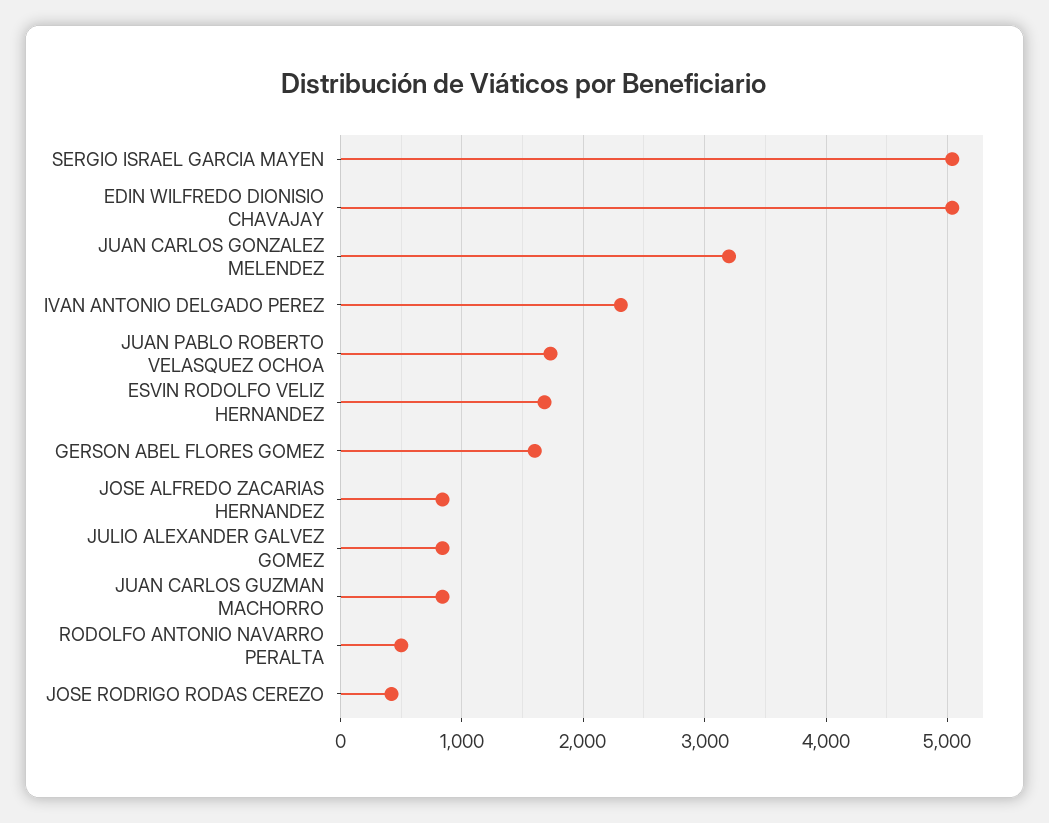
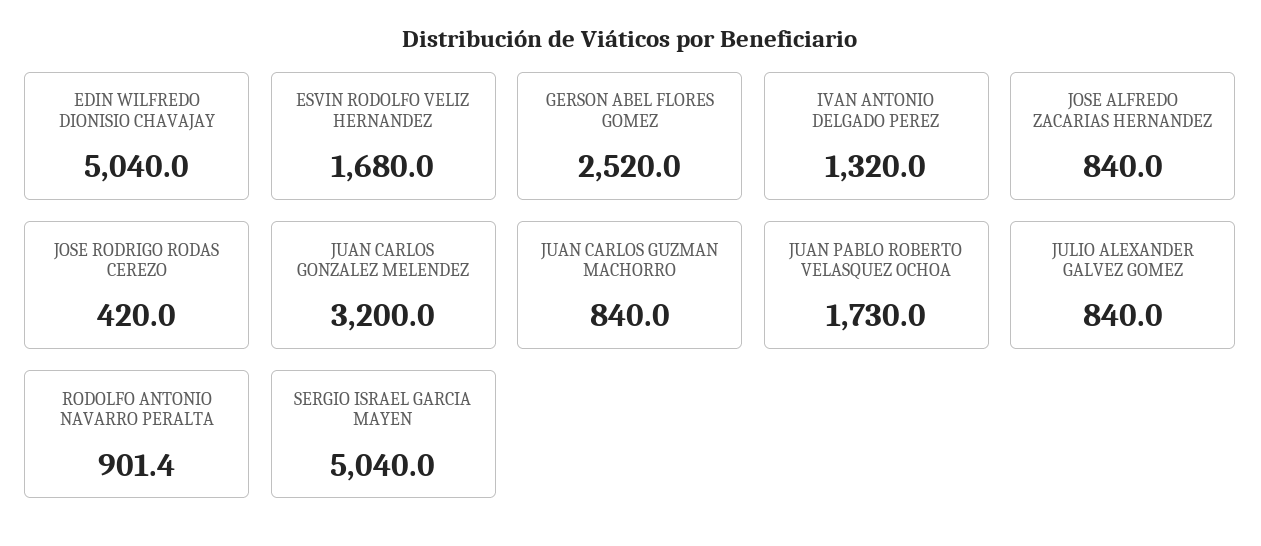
IVAN ANTONIO DELGADO PEREZ: 2300 -> 1320
GERSON ABEL FLORES GOMEZ: 1600 -> 2520
RODOLFO ANTONIO NAVARRO PERALTA: 500 -> 901.4

